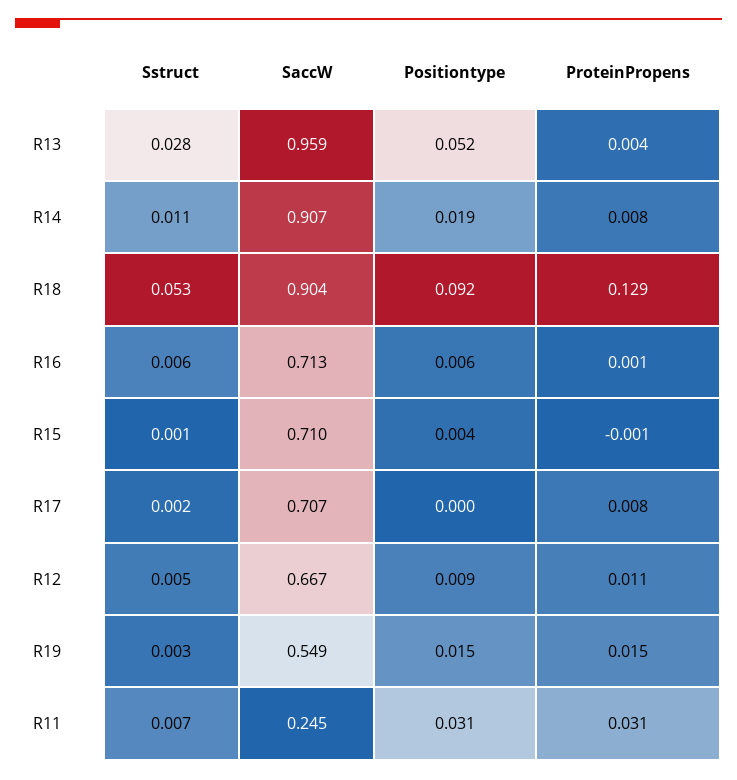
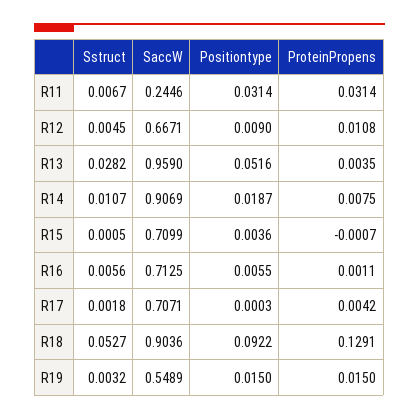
ProteinPropens, R17: 0.008 -> 0.0042

